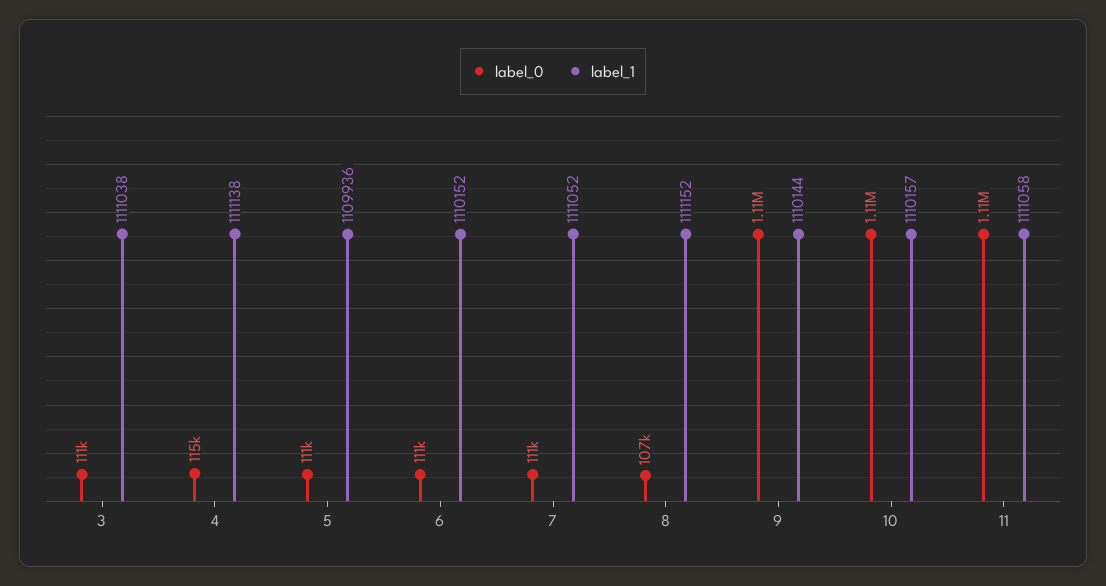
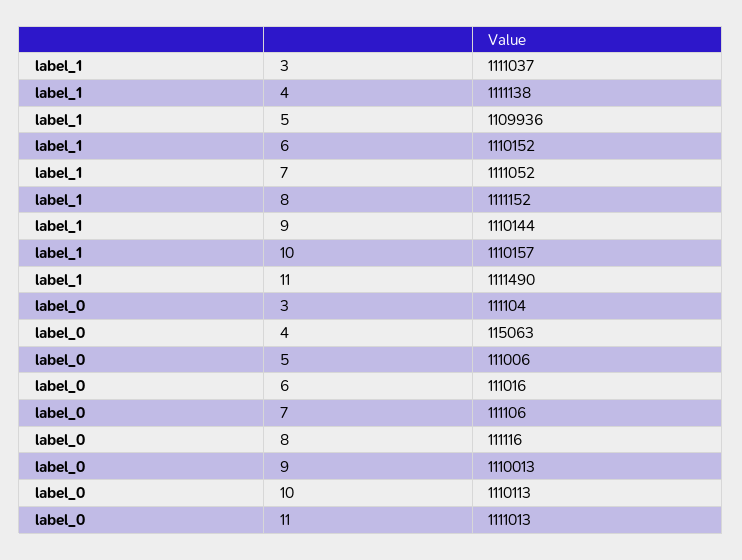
label_1, 3: 1111038 -> 1111037
label_0, 8: 107000 -> 111116
label_1, 11: 1111058 -> 1111490

